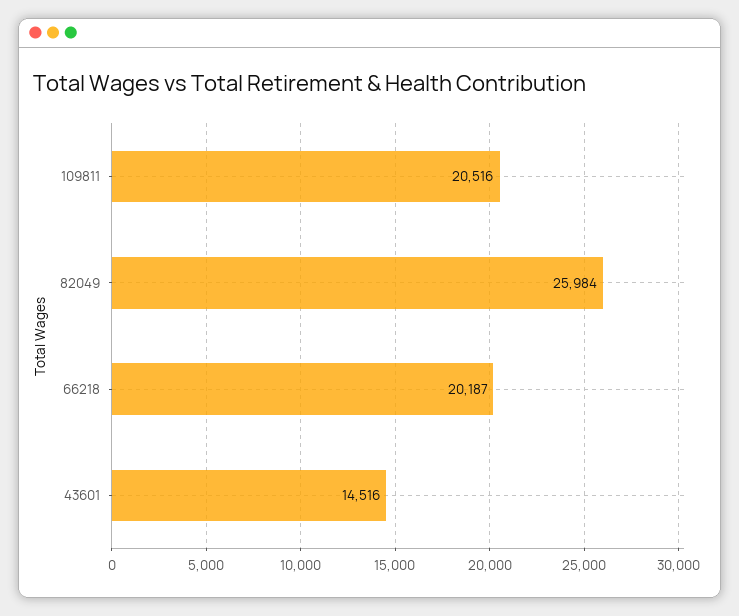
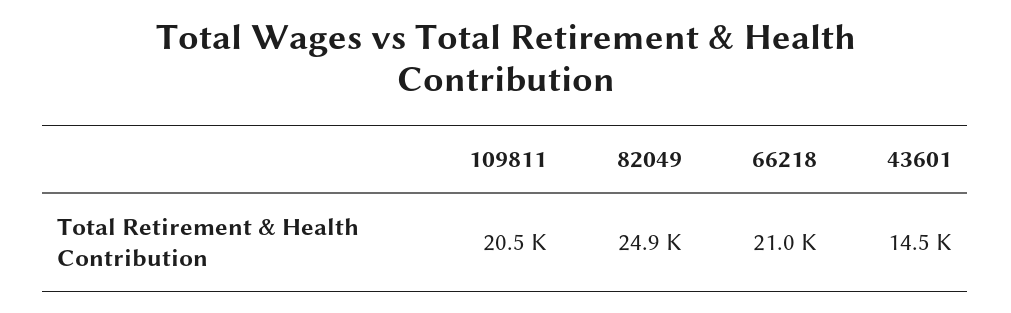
82049: 25984 -> 24900
66218: 20187 -> 21000

